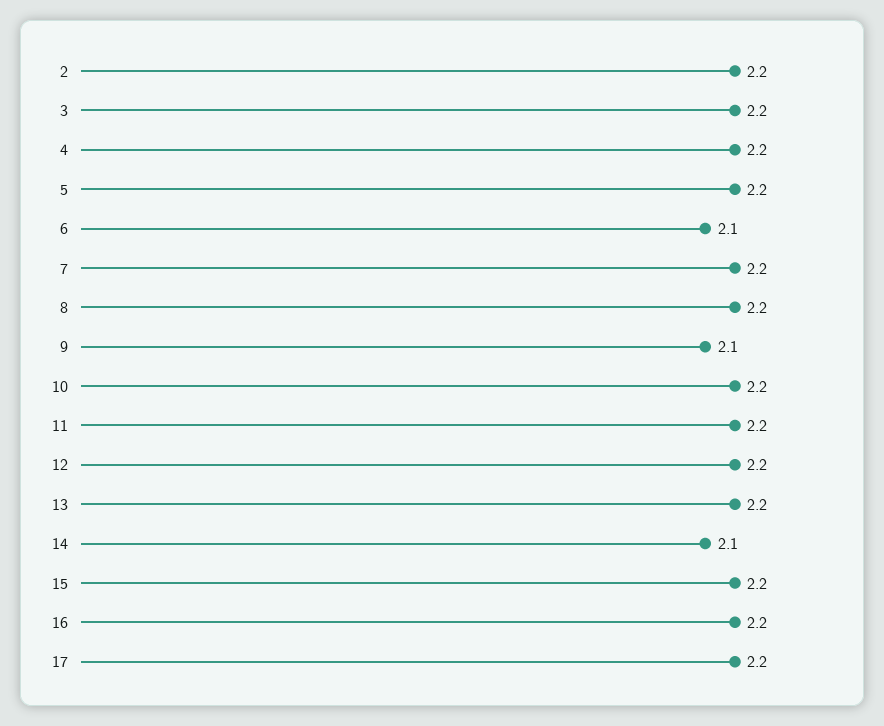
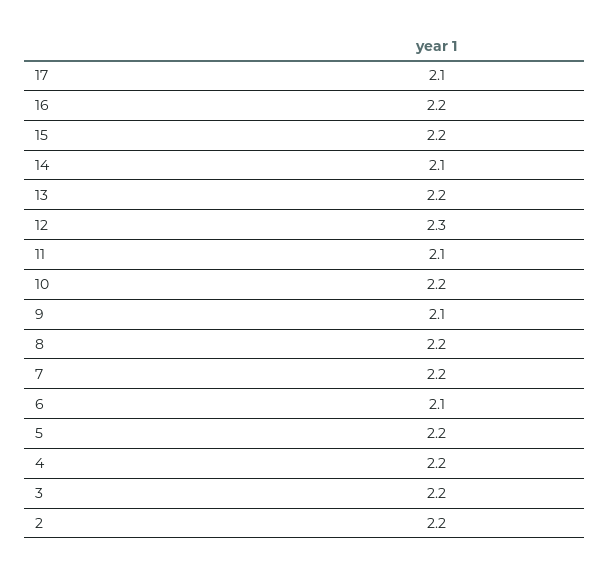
11: 2.2 -> 2.1
12: 2.2 -> 2.3
17: 2.2 -> 2.1

